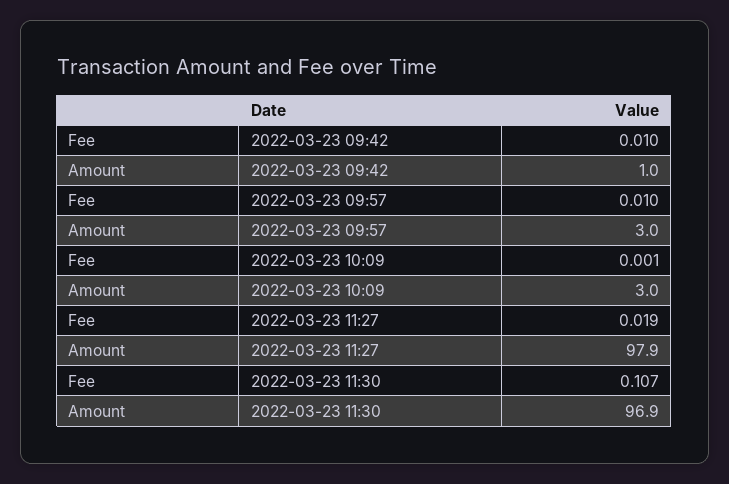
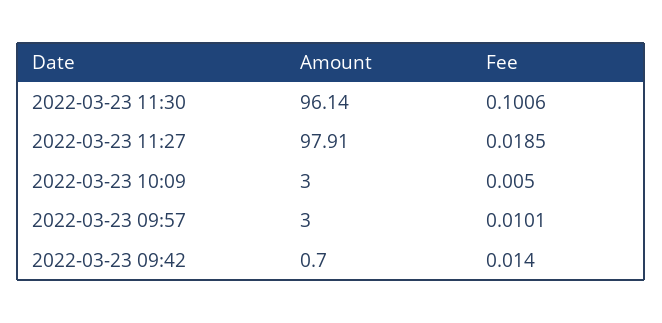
Fee, 2022-03-23 09:42: 0.01 -> 0.014
Amount, 2022-03-23 09:42: 1 -> 0.7
Fee, 2022-03-23 10:09: 0.001 -> 0.005
Fee, 2022-03-23 11:30: 0.107 -> 0.1006
Amount, 2022-03-23 11:30: 96.9 -> 96.14

